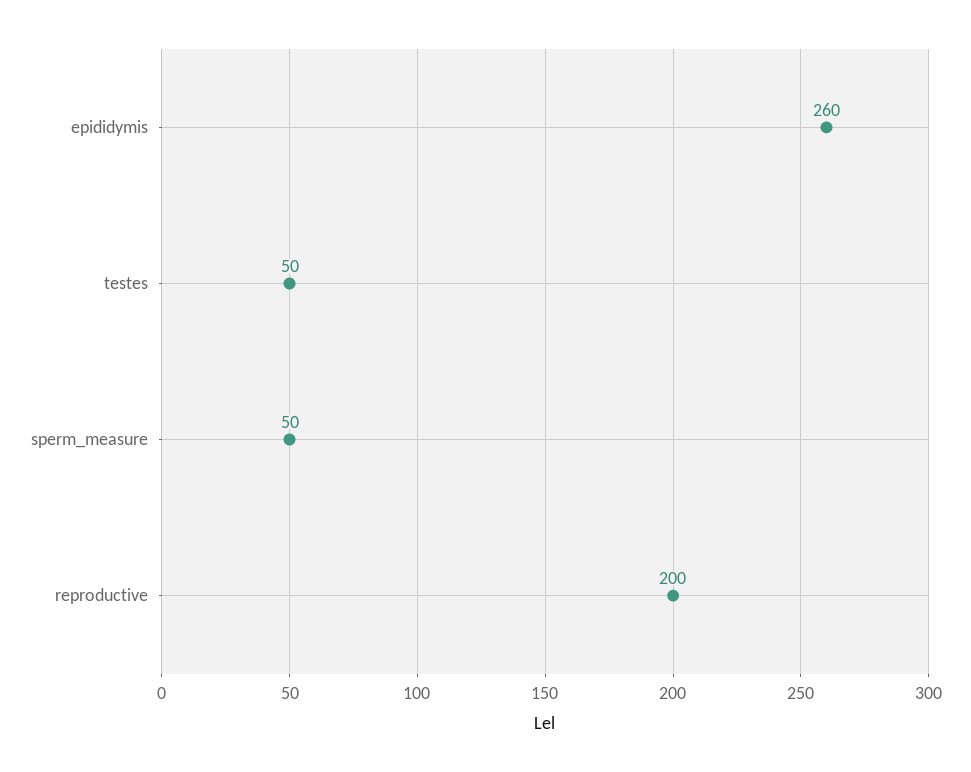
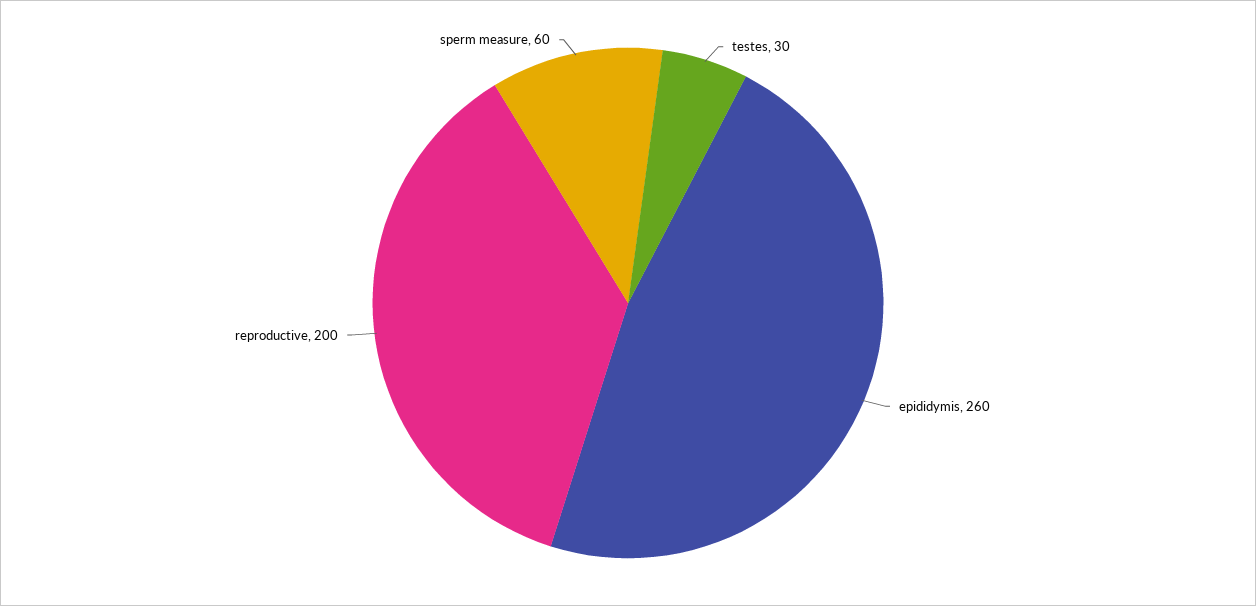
testes: 50 -> 30
sperm_measure: 50 -> 60

